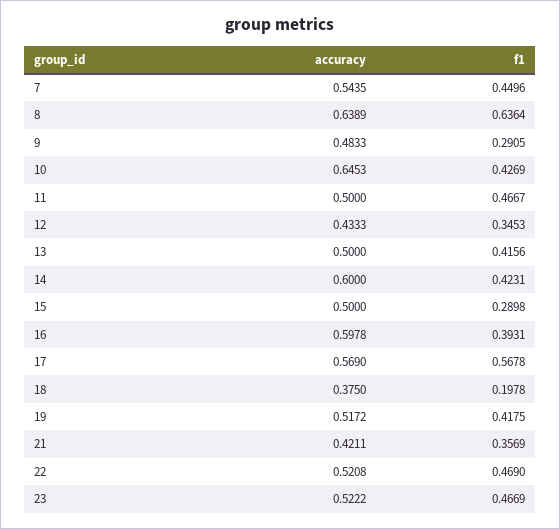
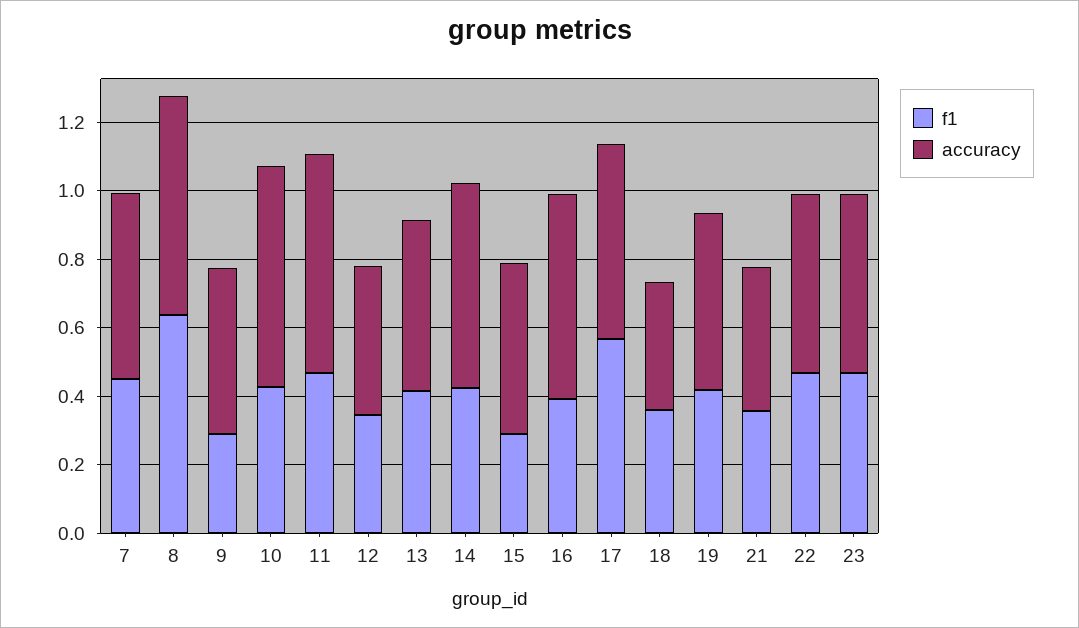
accuracy, 11: 0.5 -> 0.65
f1, 18: 0.1978 -> 0.35

